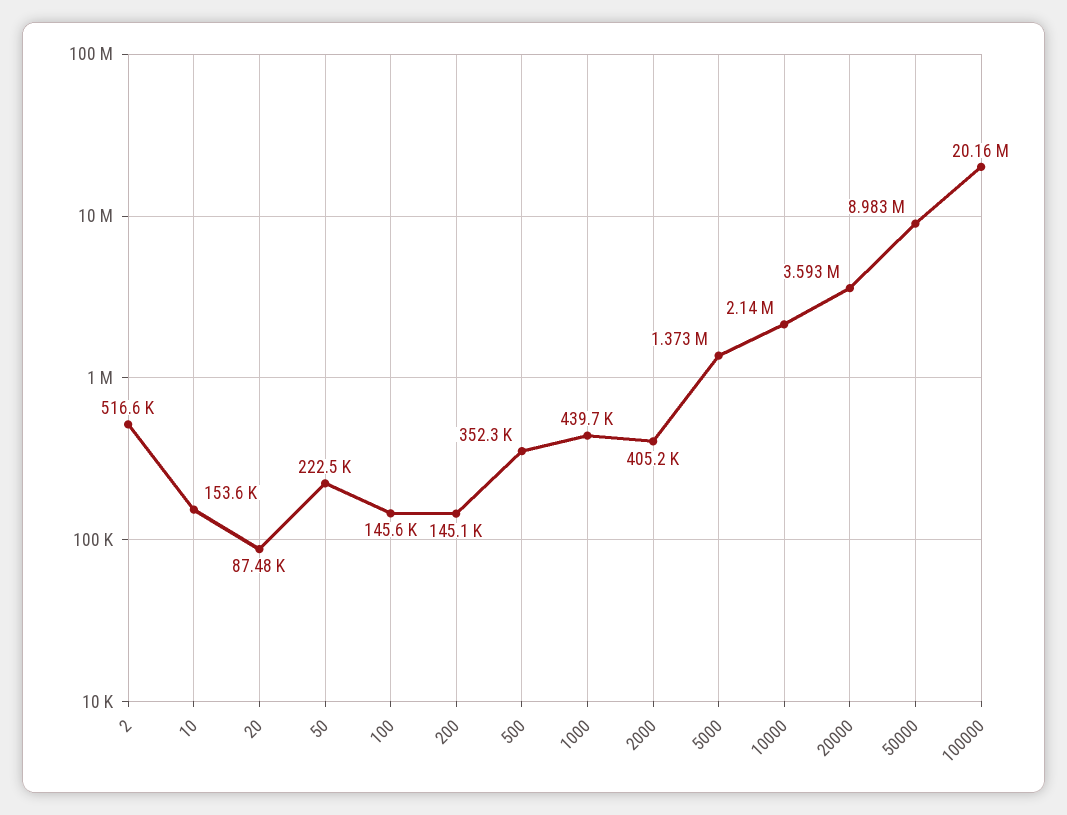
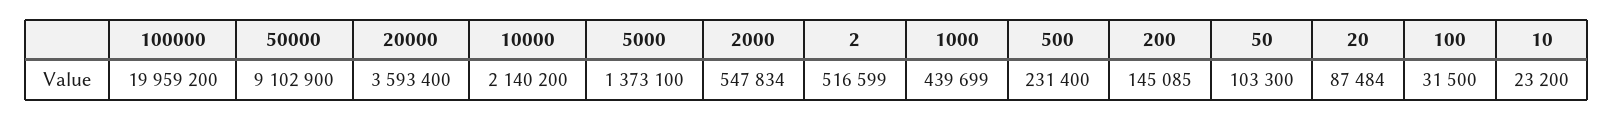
10: 153600 -> 23200
50: 222500 -> 103300
100: 145600 -> 31500
500: 352300 -> 231400
2000: 405200 -> 547834
50000: 8983000 -> 9102900
100000: 20160000 -> 19959200

